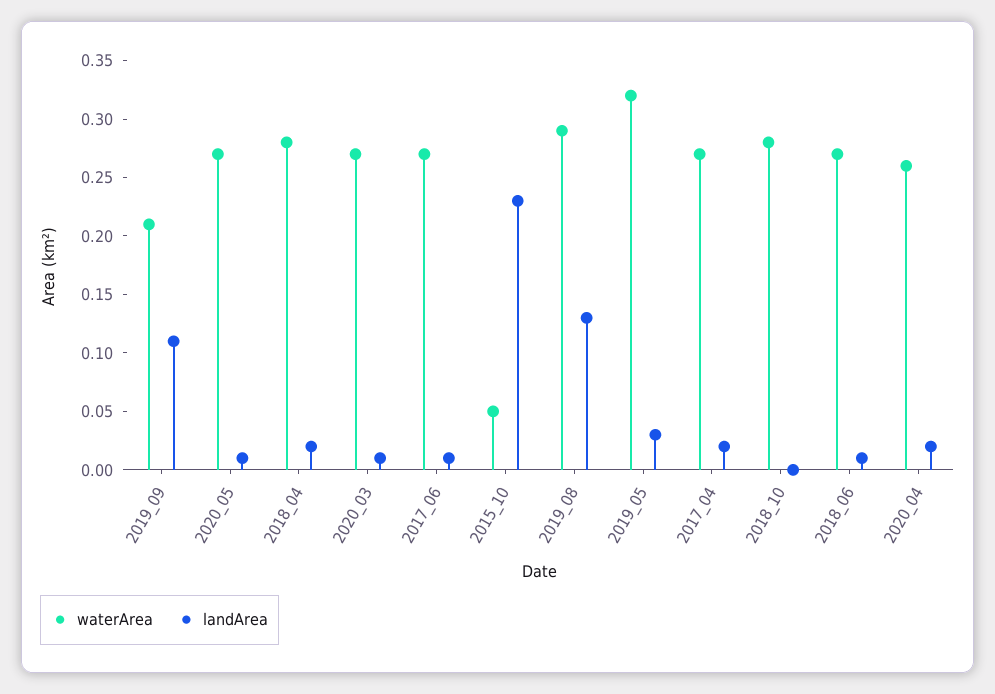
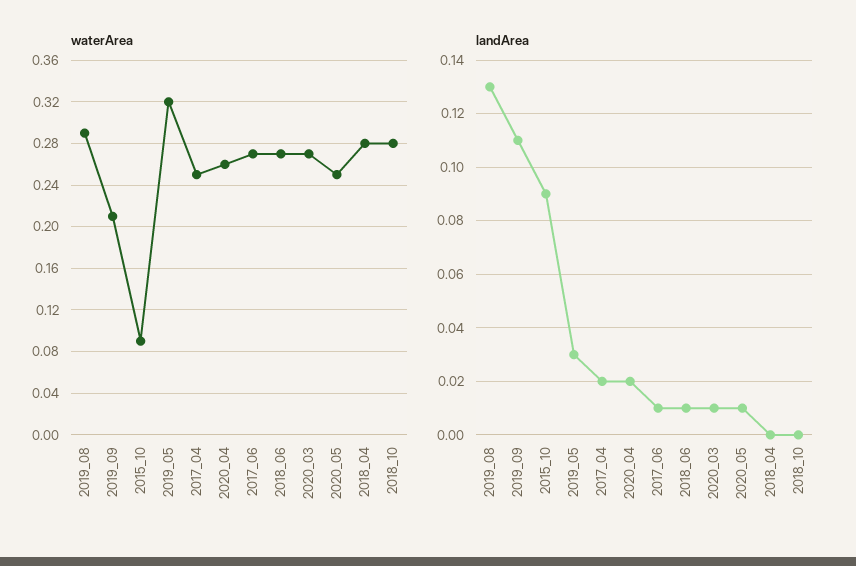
waterArea, 2020_05: 0.27 -> 0.25
landArea, 2018_04: 0.02 -> 0
waterArea, 2015_10: 0.05 -> 0.09
landArea, 2015_10: 0.23 -> 0.09
waterArea, 2017_04: 0.27 -> 0.25

